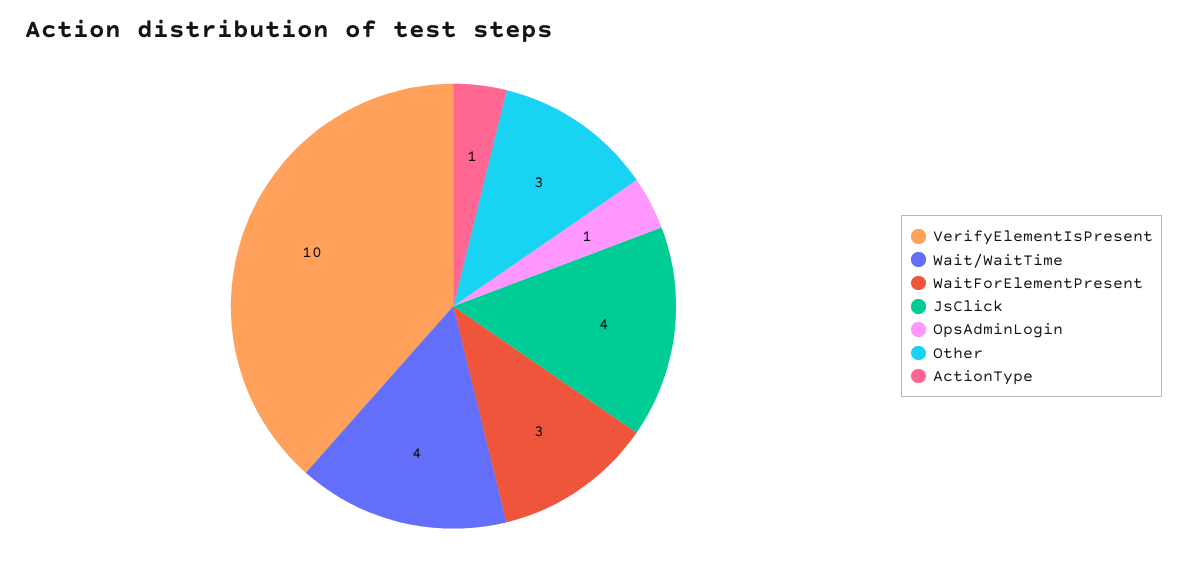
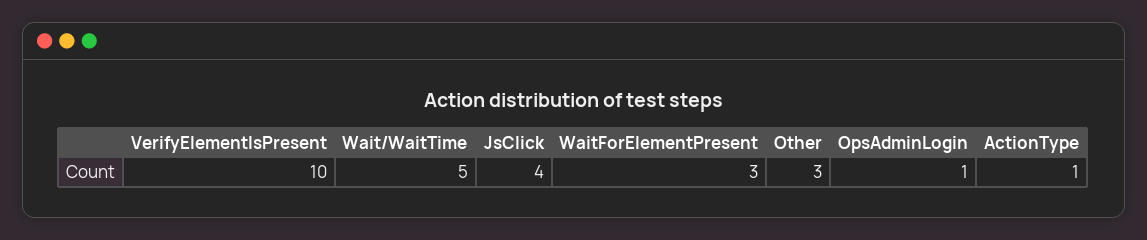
Wait/WaitTime: 4 -> 5

